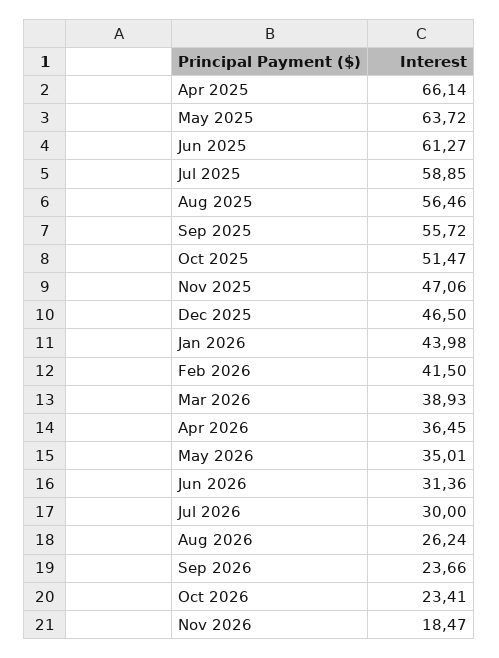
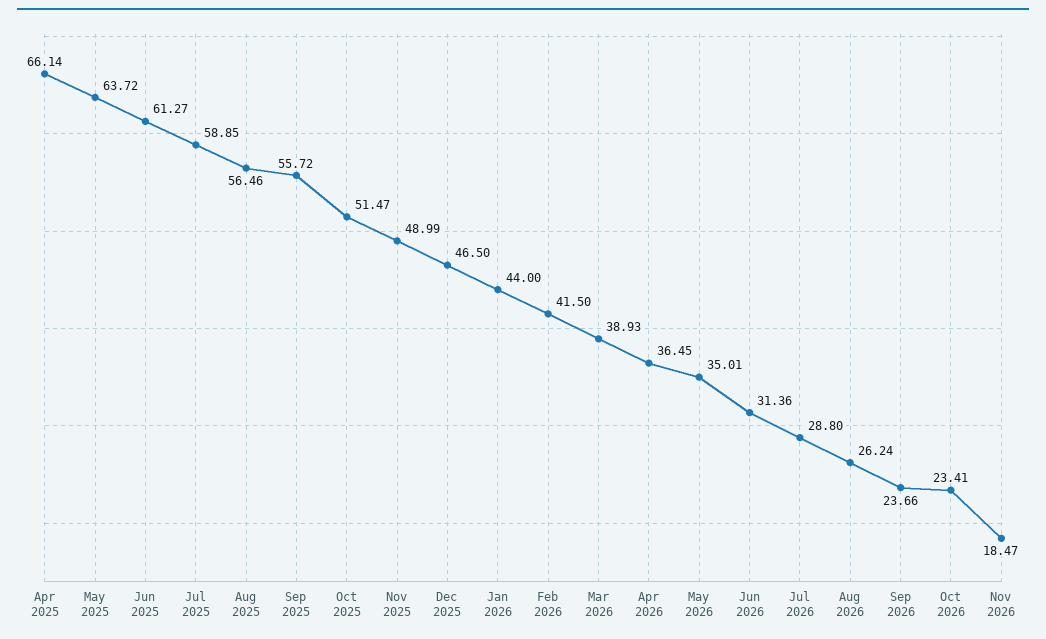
Nov 2025: 47.06 -> 48.99
Jan 2026: 43.98 -> 44
Jul 2026: 30 -> 28.8

